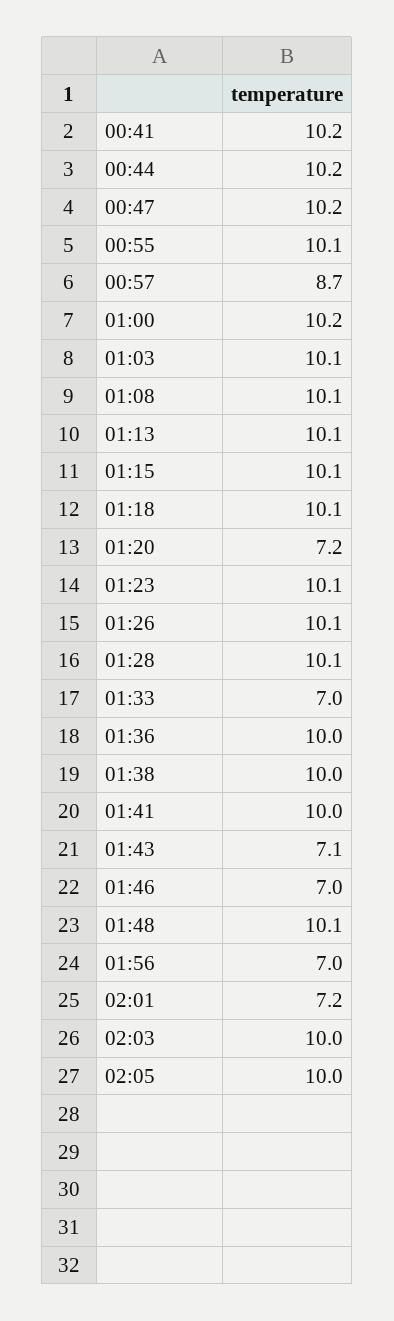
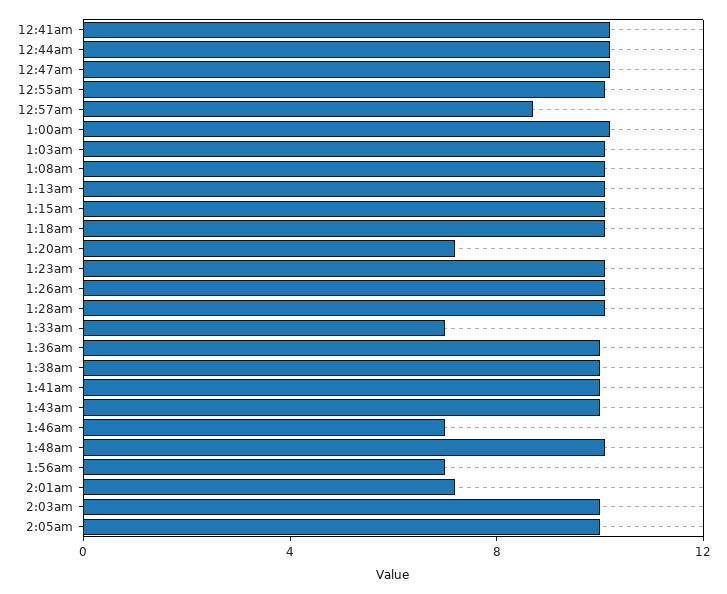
01:43: 7.1 -> 10

